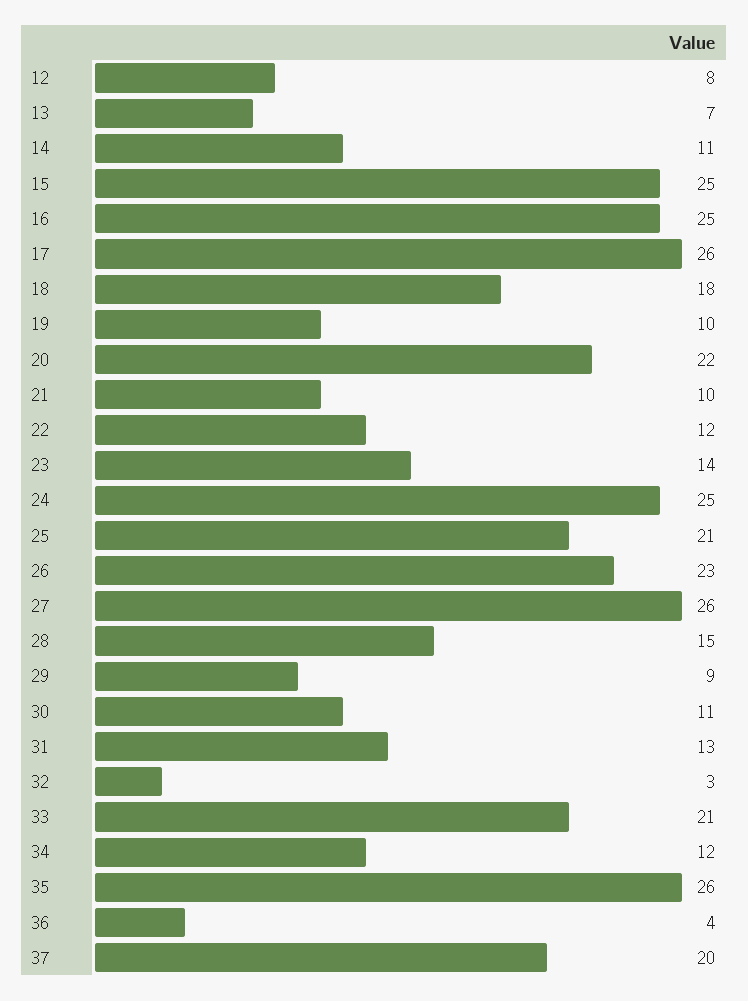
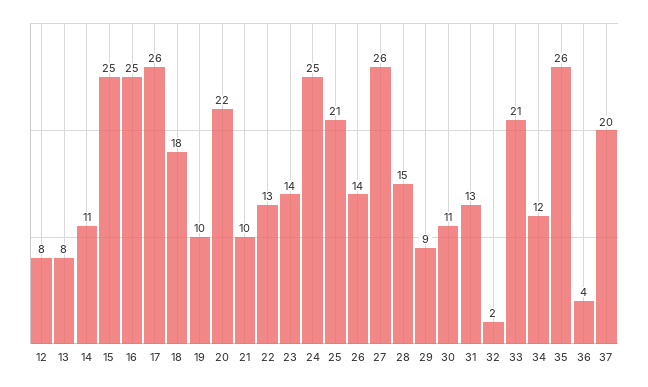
13: 7 -> 8
22: 12 -> 13
26: 23 -> 14
32: 3 -> 2

